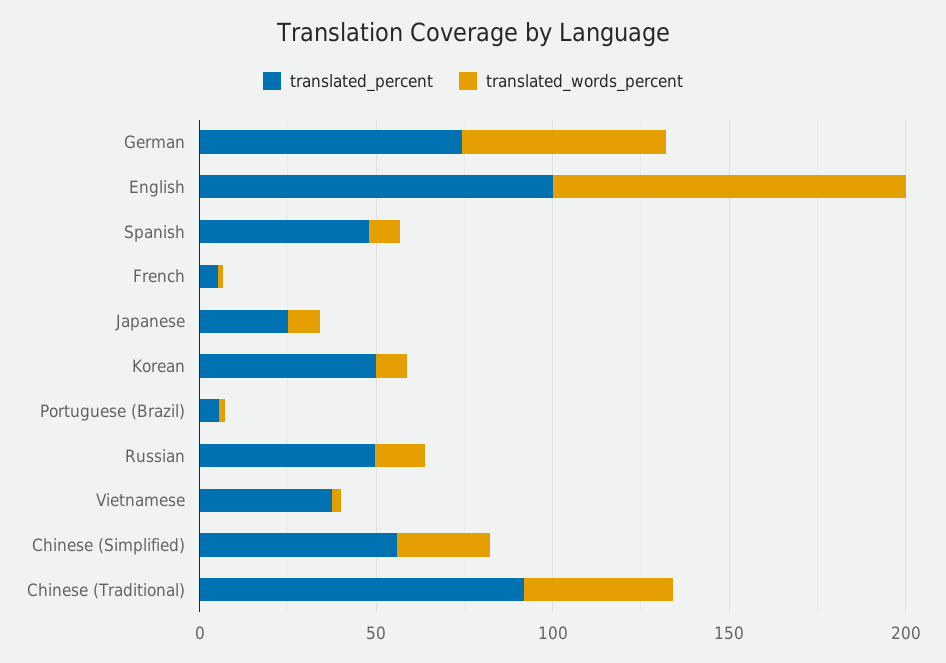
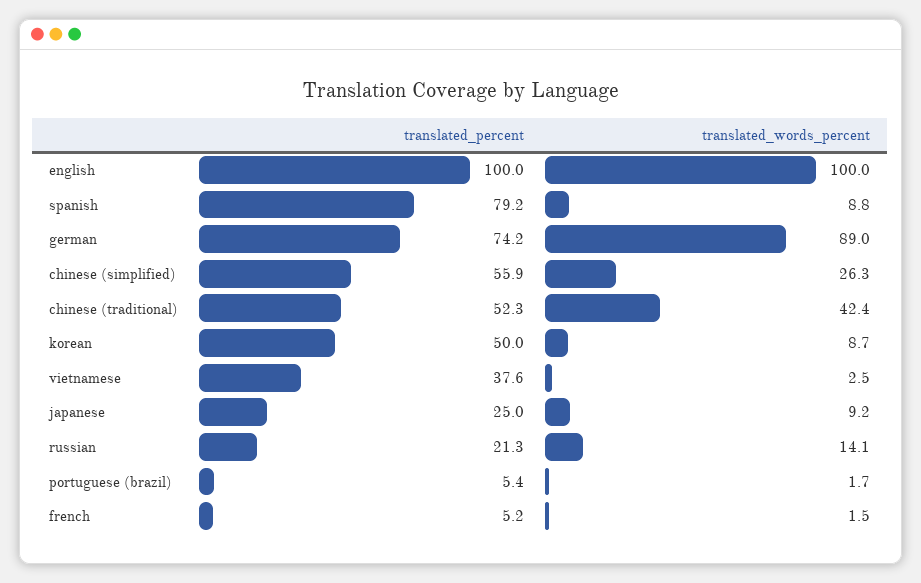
translated_words_percent, German: 60 -> 89
translated_percent, Spanish: 50 -> 79.2
translated_percent, Russian: 50 -> 21.3
translated_percent, Chinese (Traditional): 90 -> 52.3

